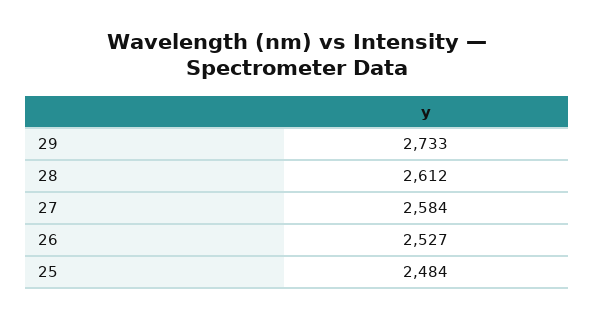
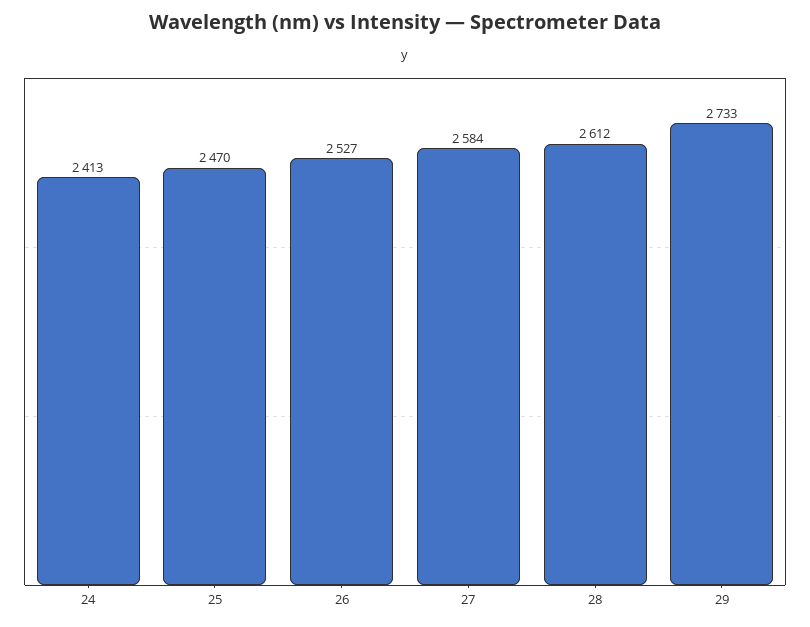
25: 2484 -> 2470
24: none -> 2413

